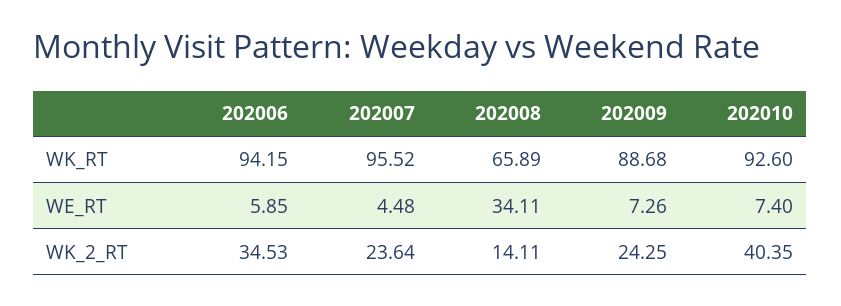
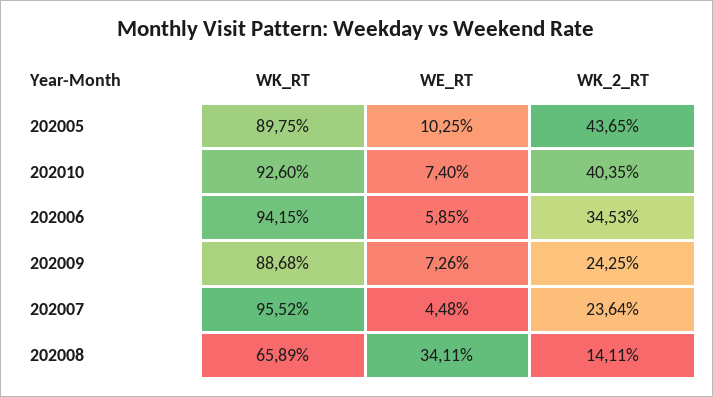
202005, WK_RT: none -> 89.75
202005, WE_RT: none -> 10.25
202005, WK_2_RT: none -> 43.65

